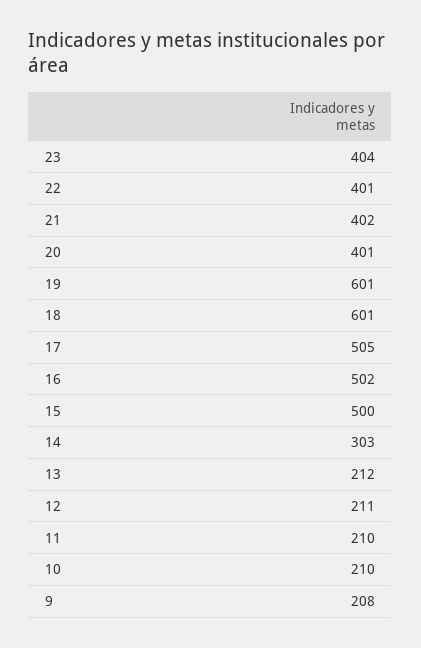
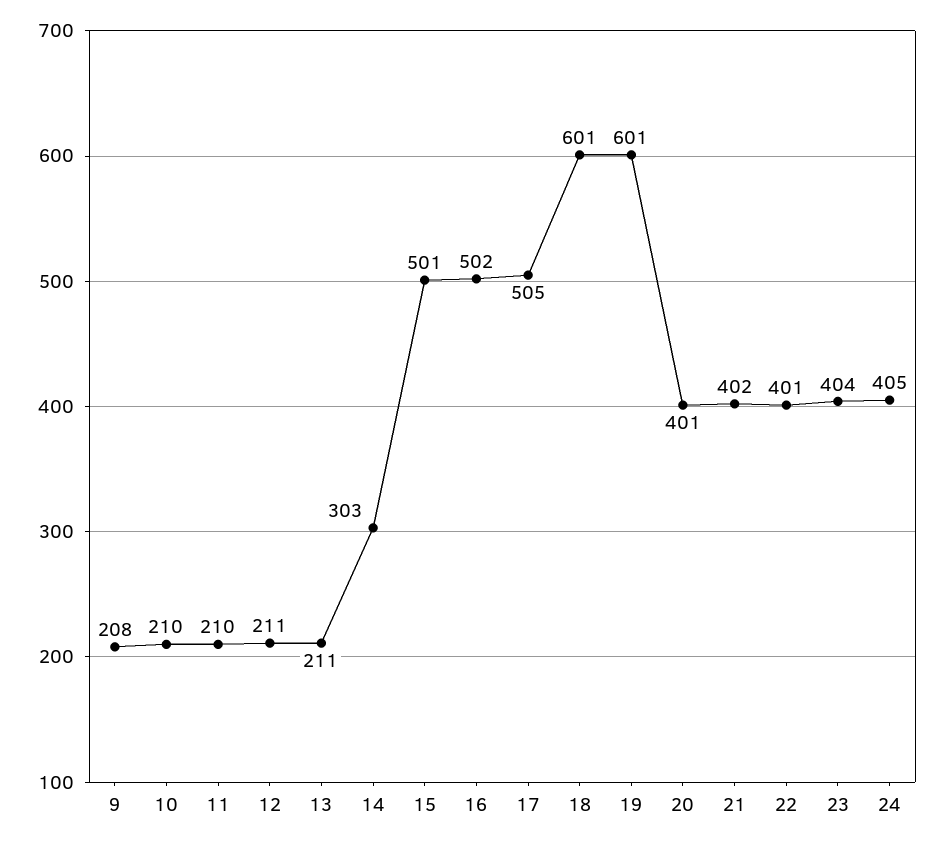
15: 500 -> 501
13: 212 -> 211
24: none -> 405

